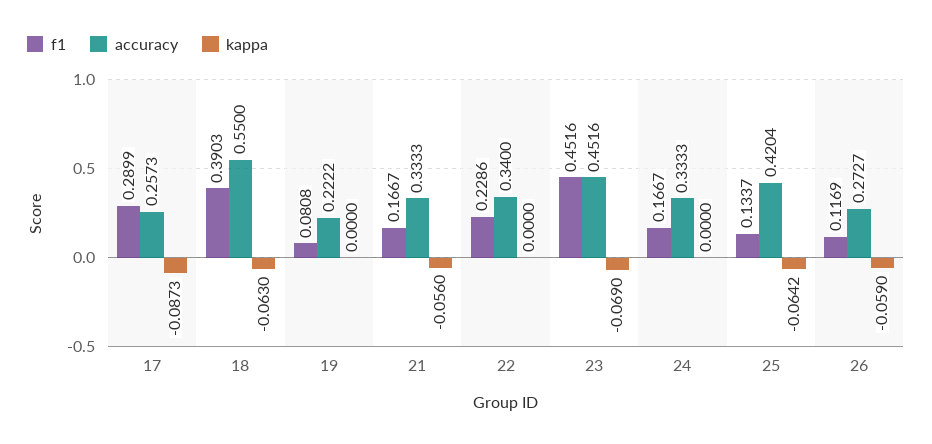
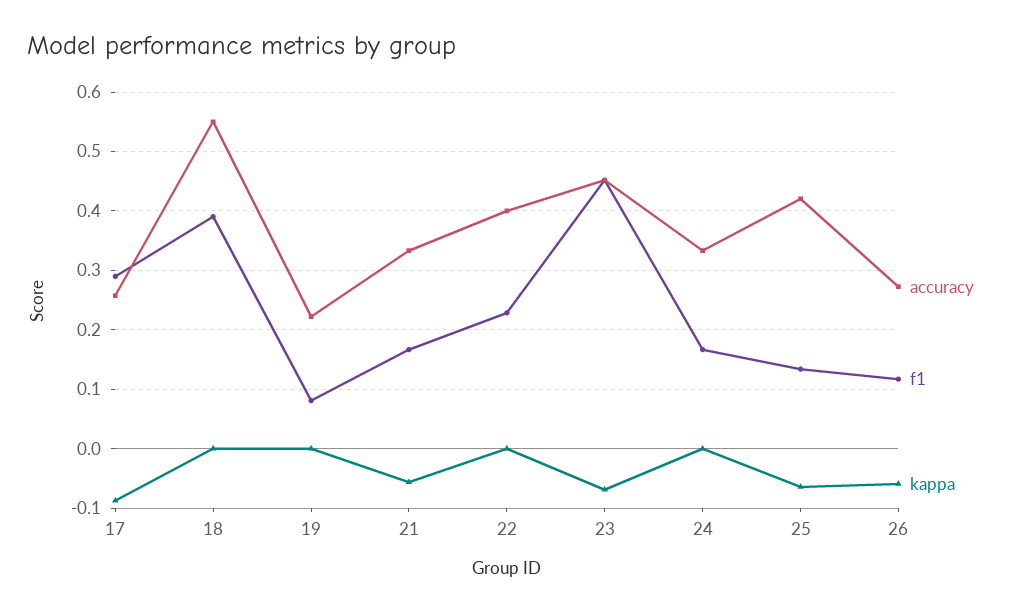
kappa, 18: -0.063 -> 0
accuracy, 22: 0.34 -> 0.4

